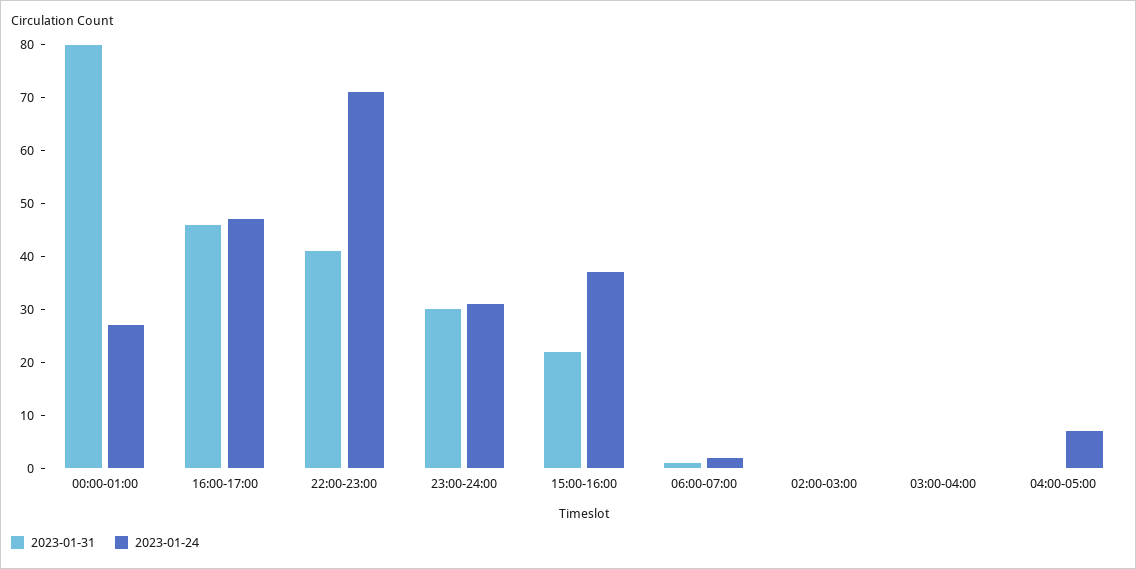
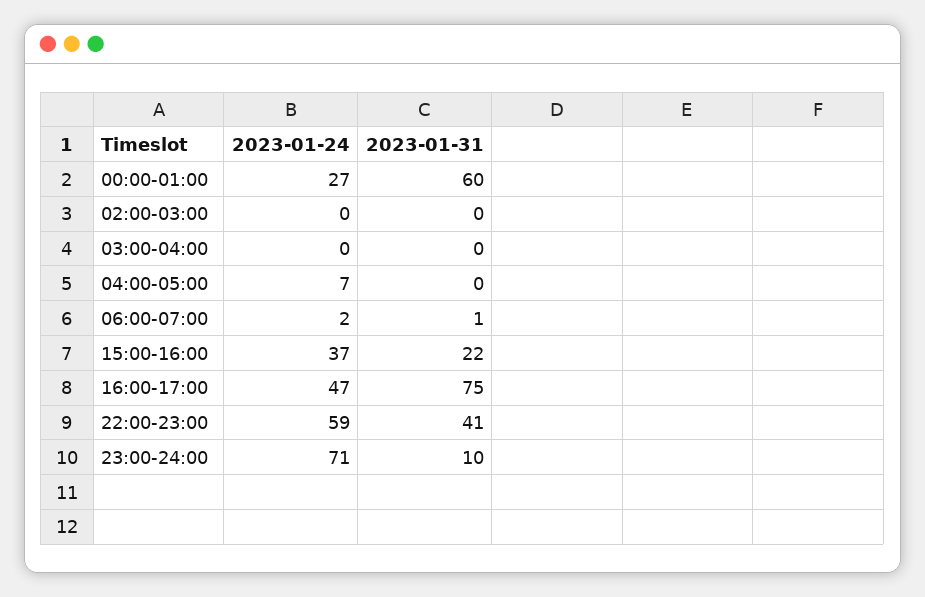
2023-01-31, 00:00-01:00: 80 -> 60
2023-01-31, 16:00-17:00: 45 -> 75
2023-01-24, 22:00-23:00: 70 -> 59
2023-01-31, 23:00-24:00: 30 -> 10
2023-01-24, 23:00-24:00: 30 -> 71

